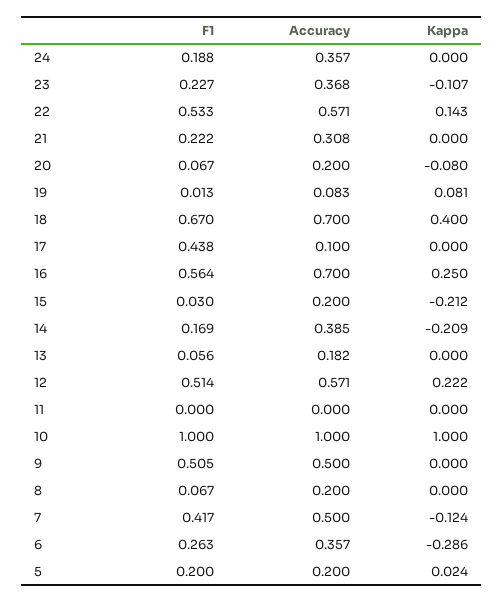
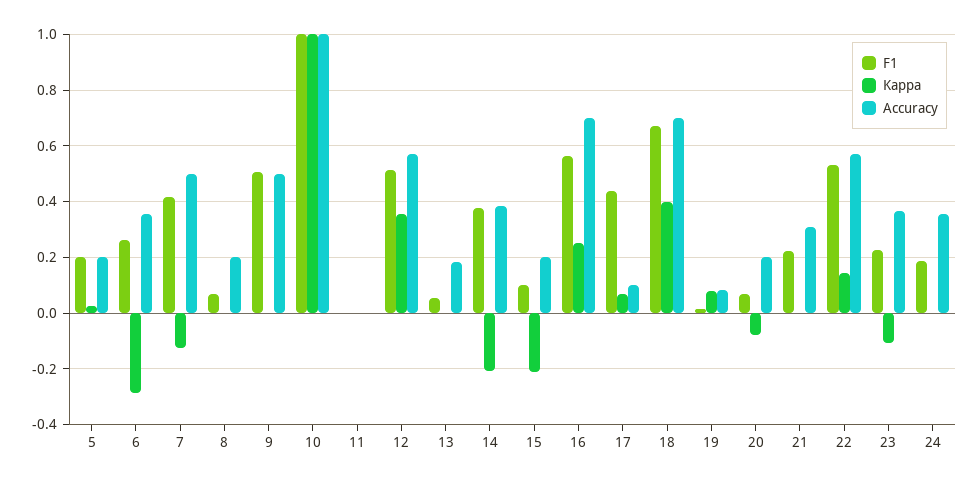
Kappa, 17: 0 -> 0.075
F1, 15: 0.03 -> 0.1
F1, 14: 0.169 -> 0.375
Kappa, 12: 0.222 -> 0.35

